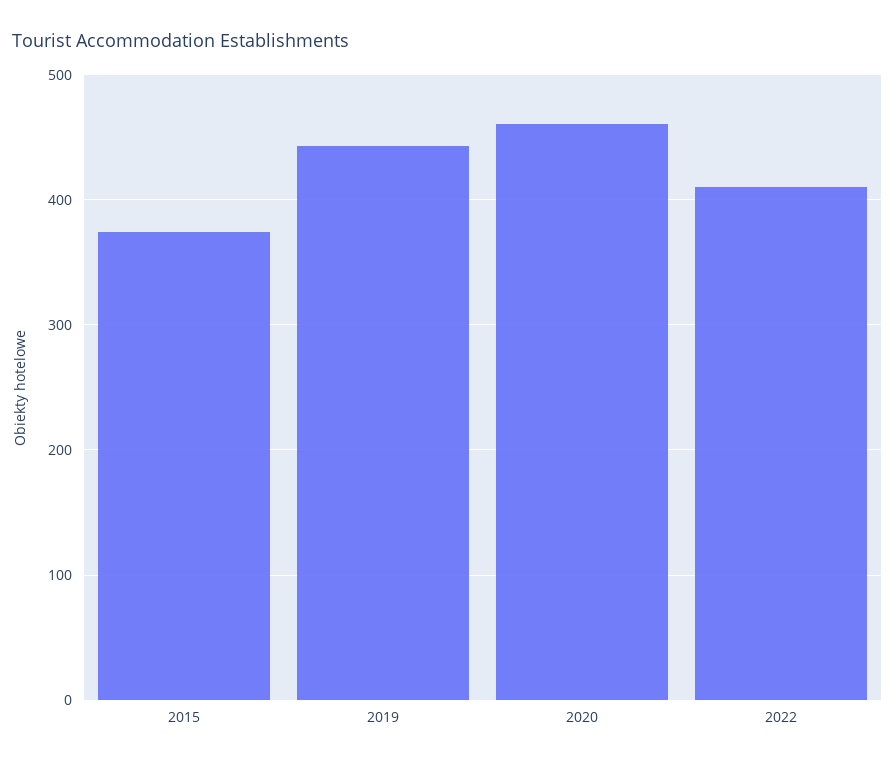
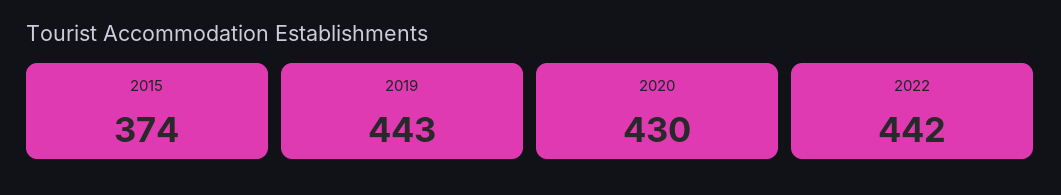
2020: 460 -> 430
2022: 410 -> 442

